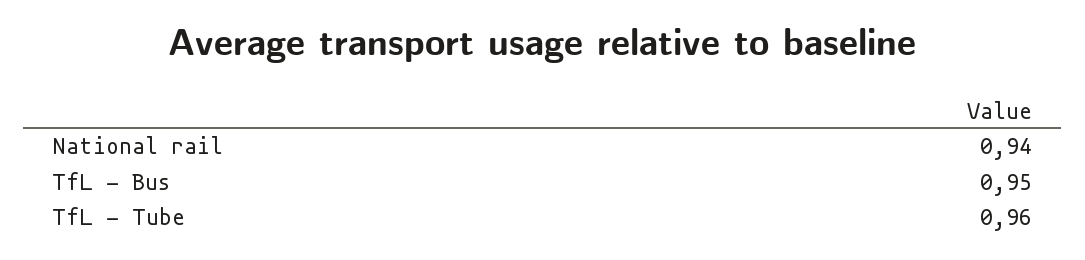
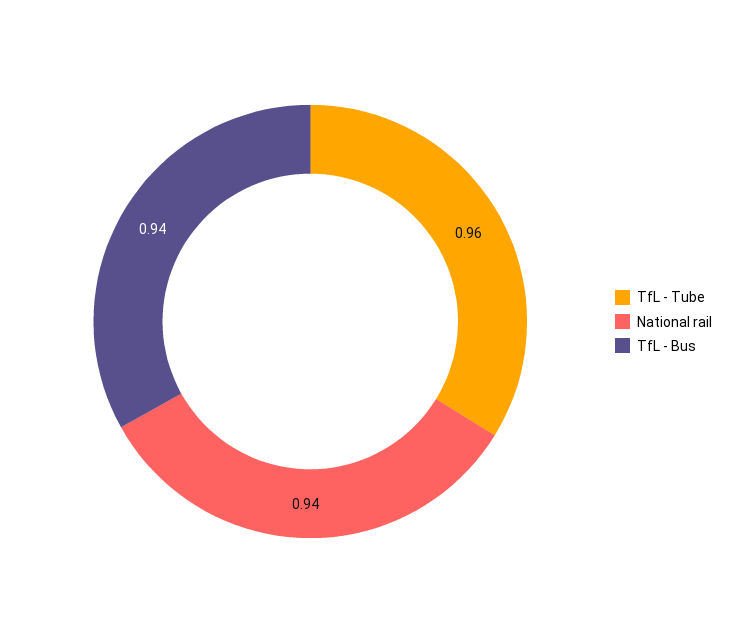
TfL - Bus: 0.95 -> 0.94

